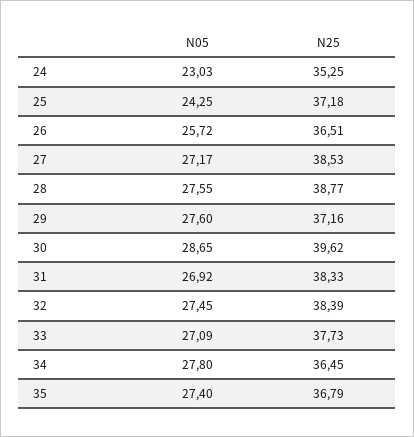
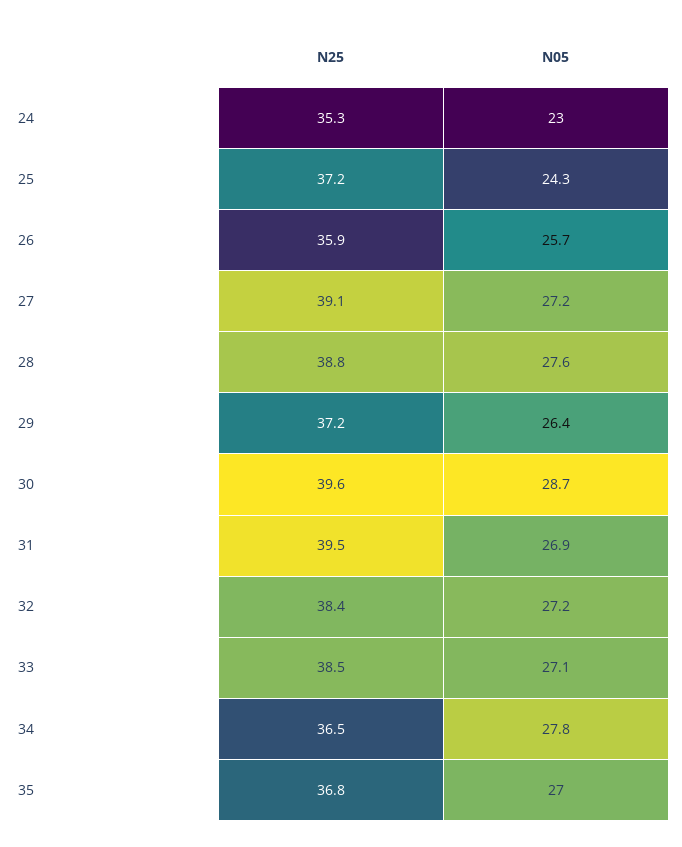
N25, 26: 36.51 -> 35.9
N25, 27: 38.53 -> 39.1
N05, 29: 27.6 -> 26.4
N25, 31: 38.33 -> 39.5
N05, 32: 27.45 -> 27.2
N25, 33: 37.73 -> 38.5
N05, 35: 27.4 -> 27

